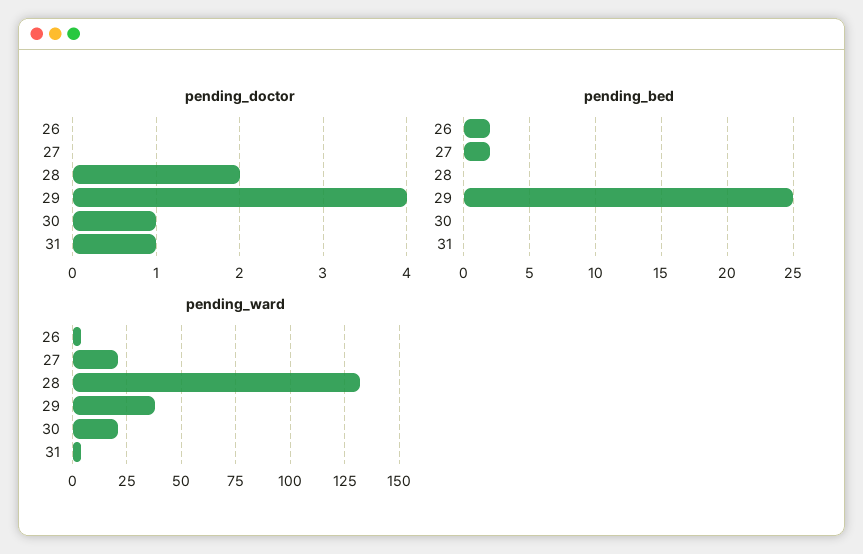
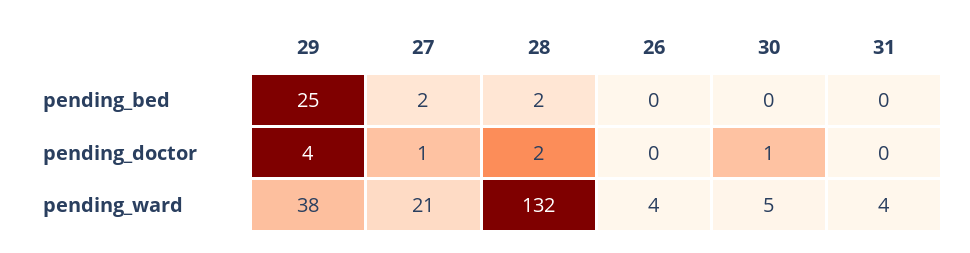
pending_doctor, 27: 0 -> 1
pending_doctor, 31: 1 -> 0
pending_bed, 26: 2 -> 0
pending_bed, 28: 0 -> 2
pending_ward, 30: 20 -> 5

